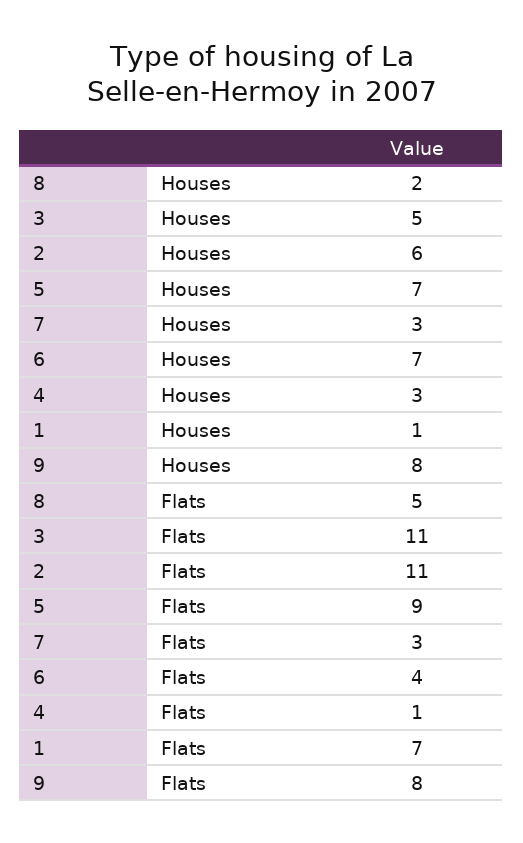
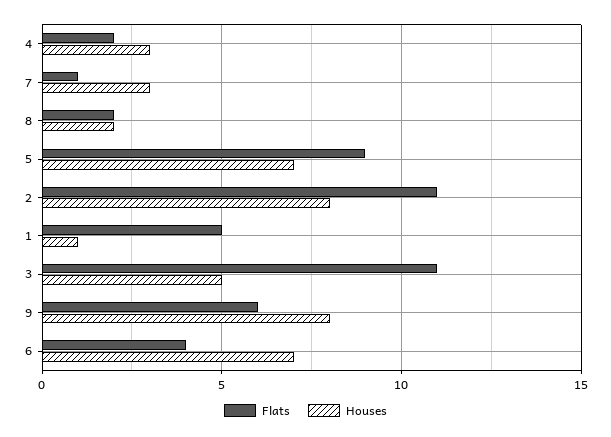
Houses, 2: 6 -> 8
Flats, 8: 5 -> 2
Flats, 7: 3 -> 1
Flats, 4: 1 -> 2
Flats, 1: 7 -> 5
Flats, 9: 8 -> 6

